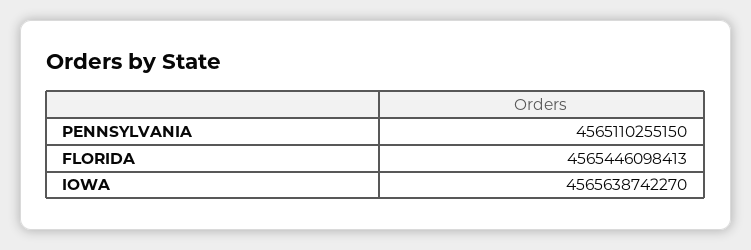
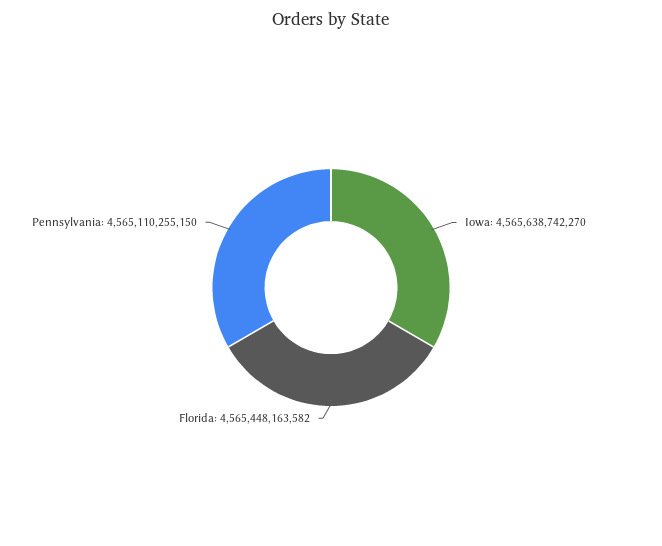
FLORIDA: 4565446098413 -> 4565448163582

